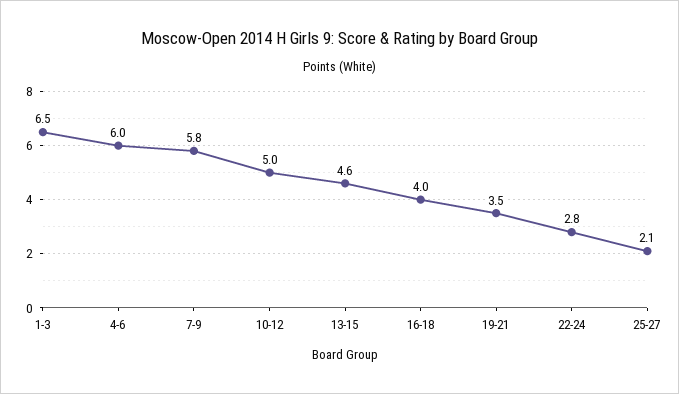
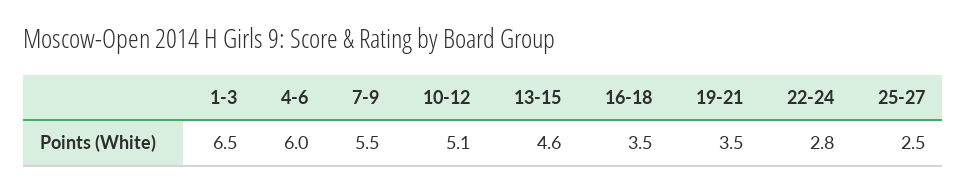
7-9: 5.8 -> 5.5
10-12: 5 -> 5.1
16-18: 4 -> 3.5
25-27: 2.1 -> 2.5

